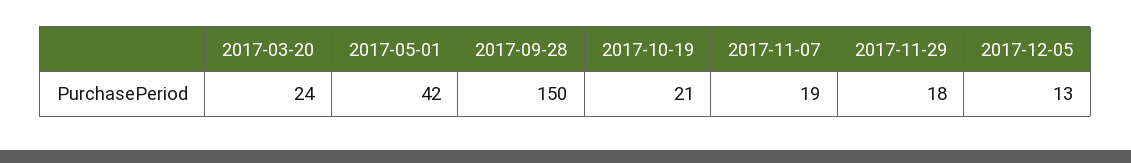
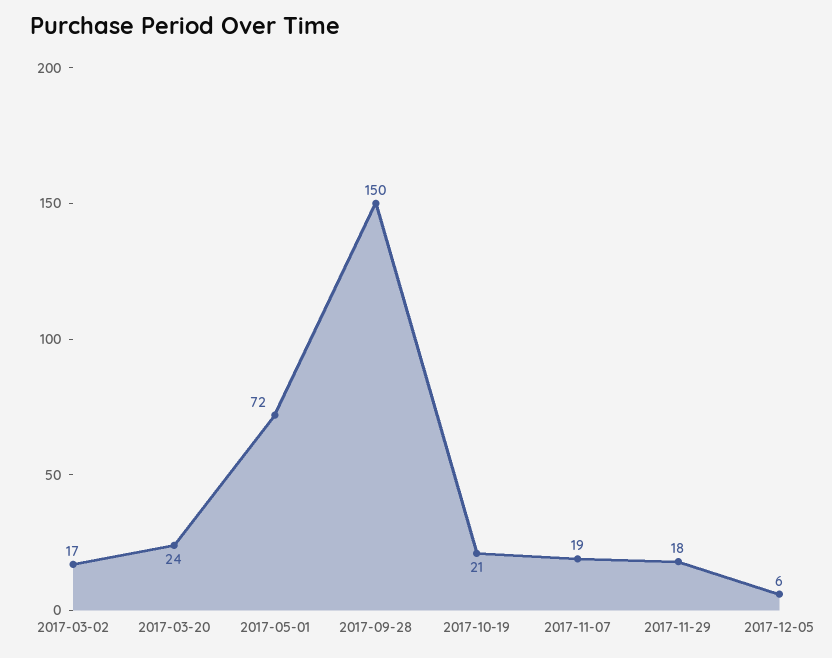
2017-05-01: 42 -> 72
2017-12-05: 13 -> 6
2017-03-02: none -> 17

